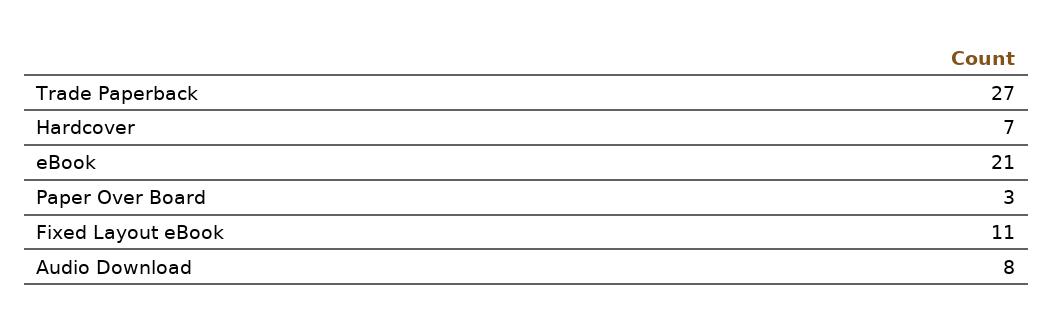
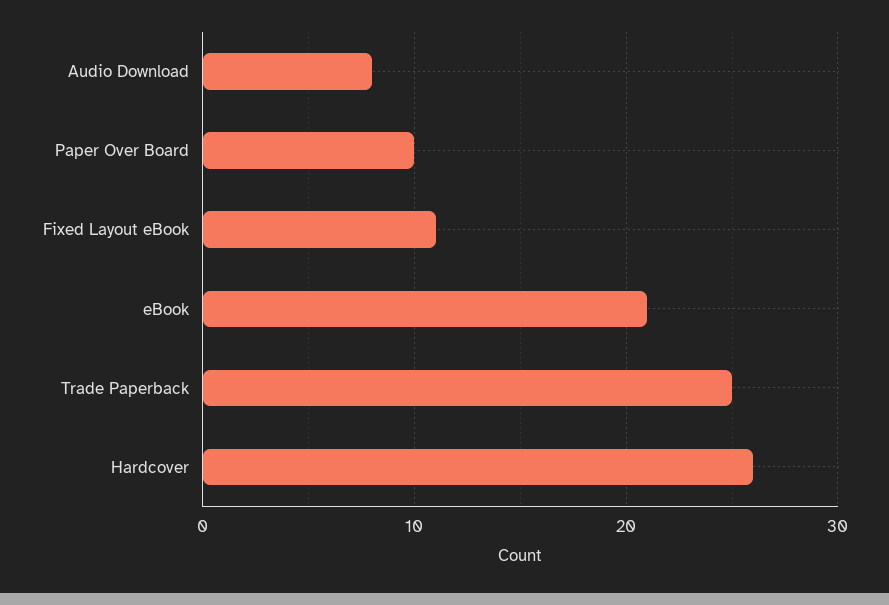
Trade Paperback: 27 -> 25
Hardcover: 7 -> 26
Paper Over Board: 3 -> 10

